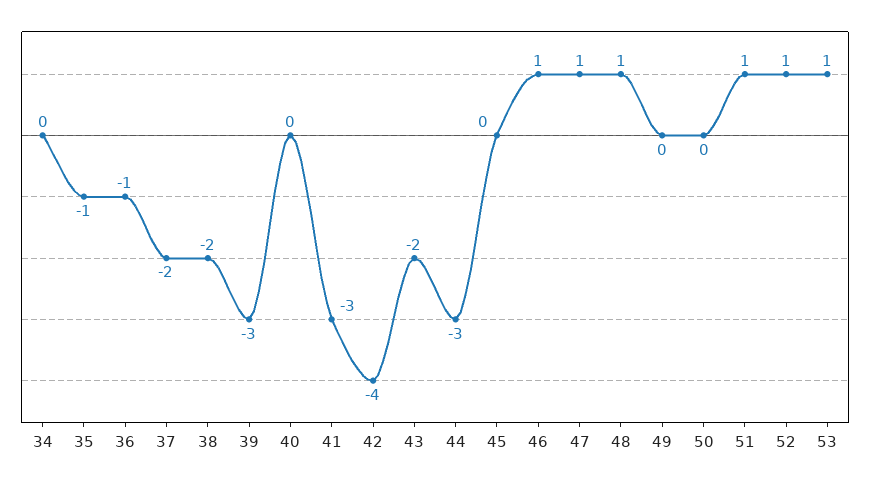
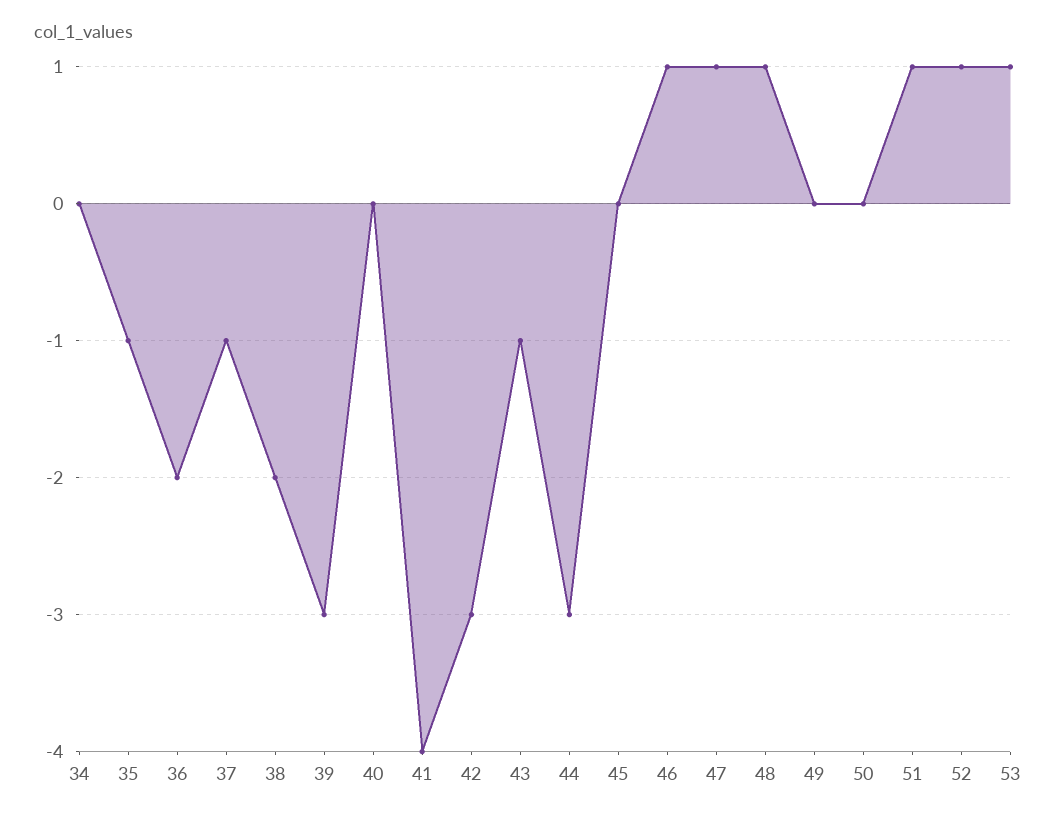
36: -1 -> -2
37: -2 -> -1
41: -3 -> -4
42: -4 -> -3
43: -2 -> -1

